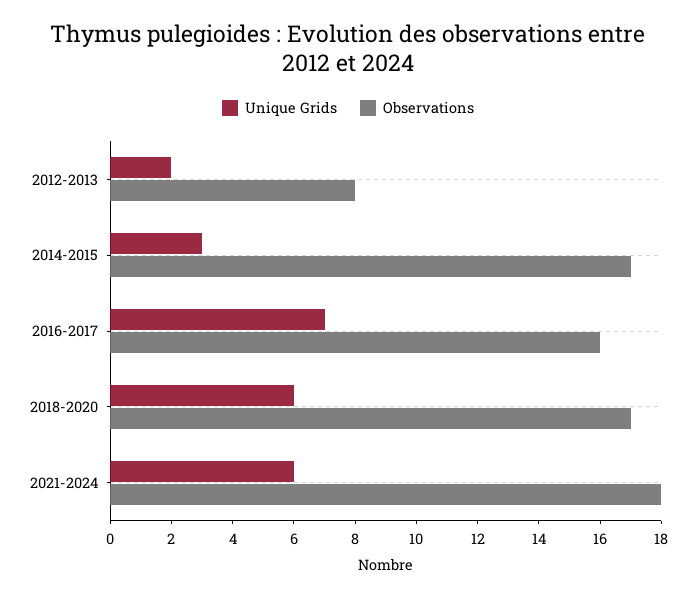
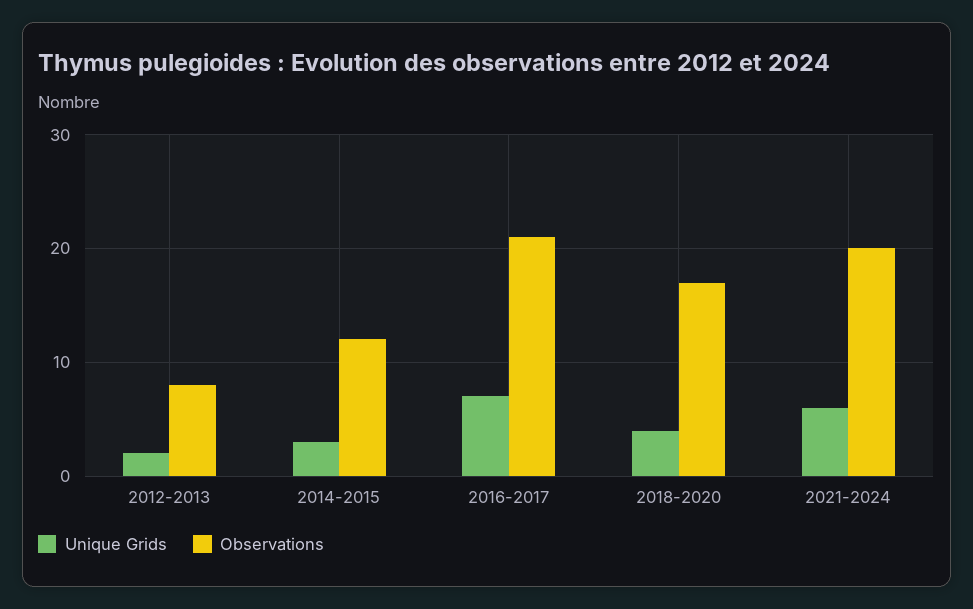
Observations, 2014-2015: 17 -> 12
Observations, 2016-2017: 16 -> 21
Unique Grids, 2018-2020: 6 -> 4
Observations, 2021-2024: 18 -> 20

